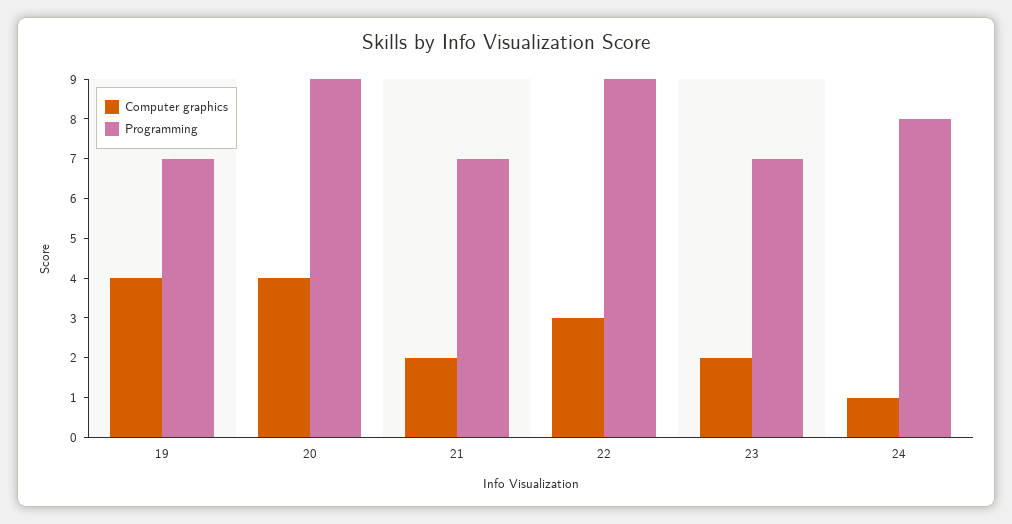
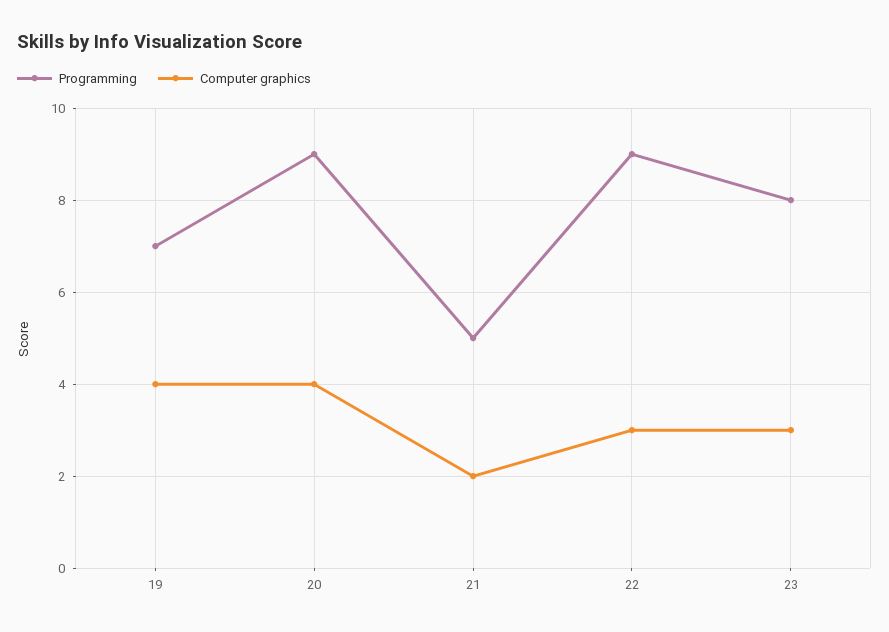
Programming, 21: 7 -> 5
Computer graphics, 23: 2 -> 3
Programming, 23: 7 -> 8
Computer graphics, 24: 1 -> none
Programming, 24: 8 -> none

